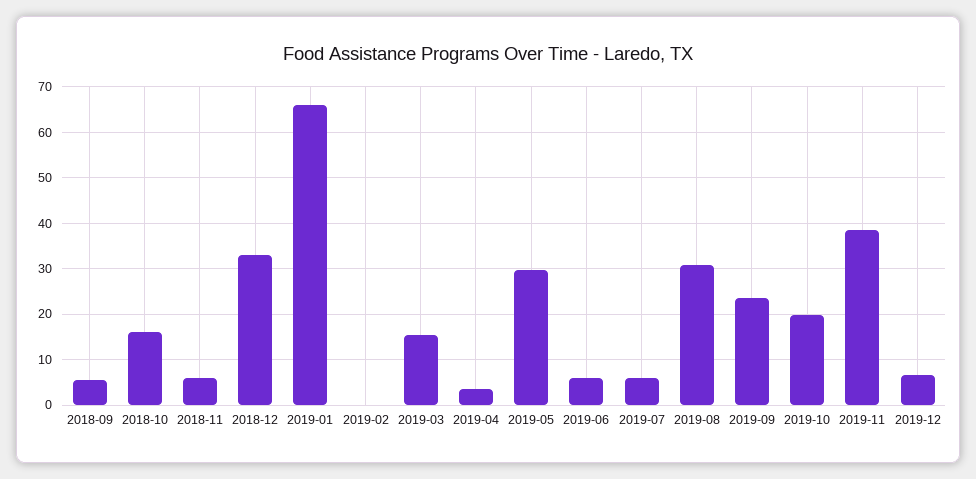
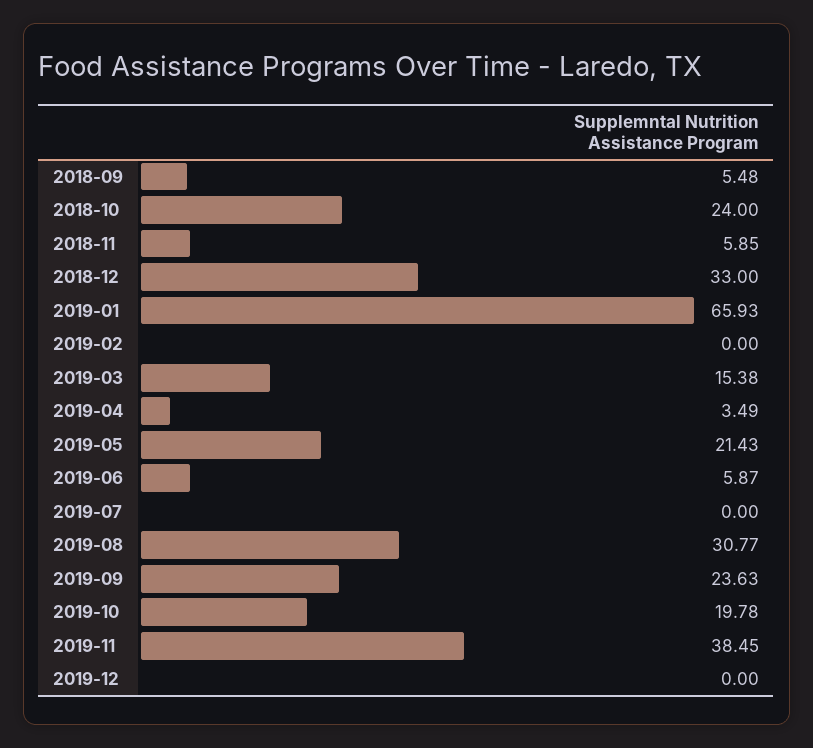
2018-10: 16 -> 24
2019-05: 30 -> 21.43
2019-07: 6 -> 0
2019-12: 6 -> 0

